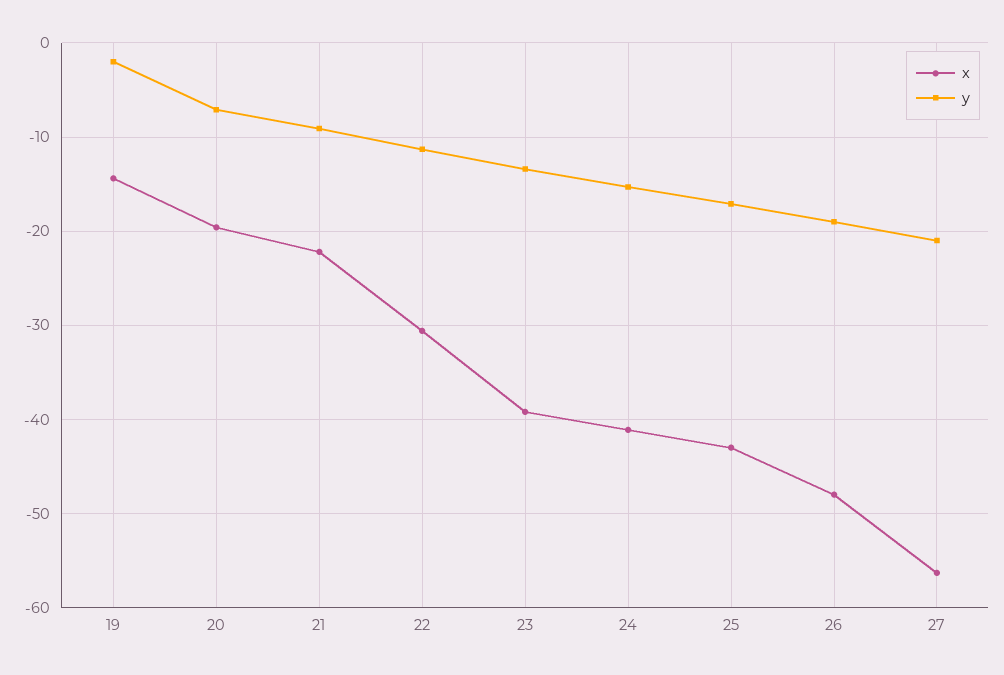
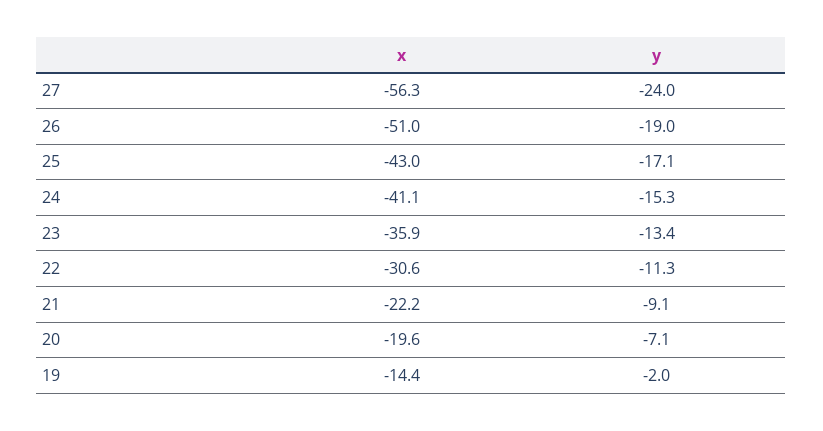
x, 23: -39 -> -35.9
x, 26: -48 -> -51
y, 27: -21 -> -24

